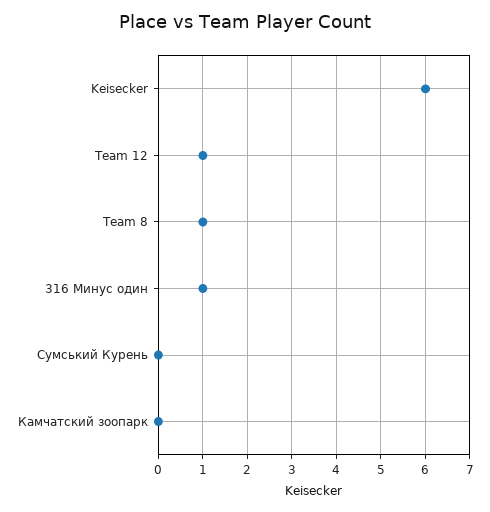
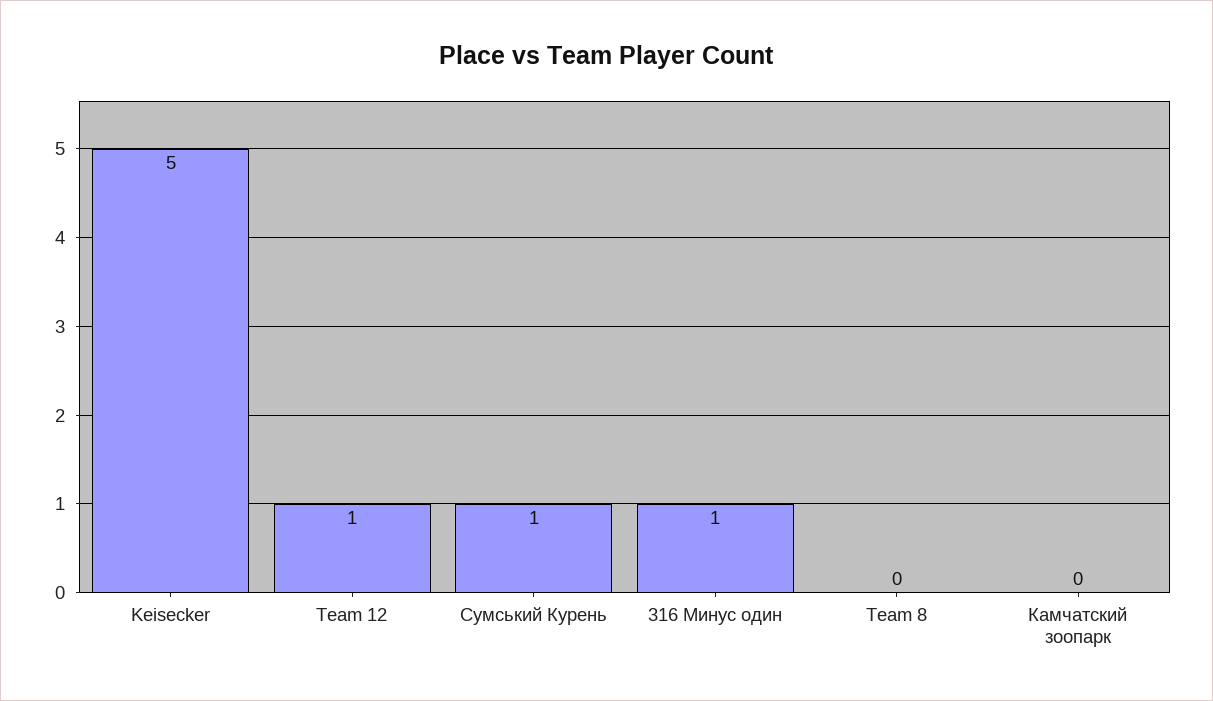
Keisecker: 6 -> 5
Team 8: 1 -> 0
Сумський Курень: 0 -> 1

